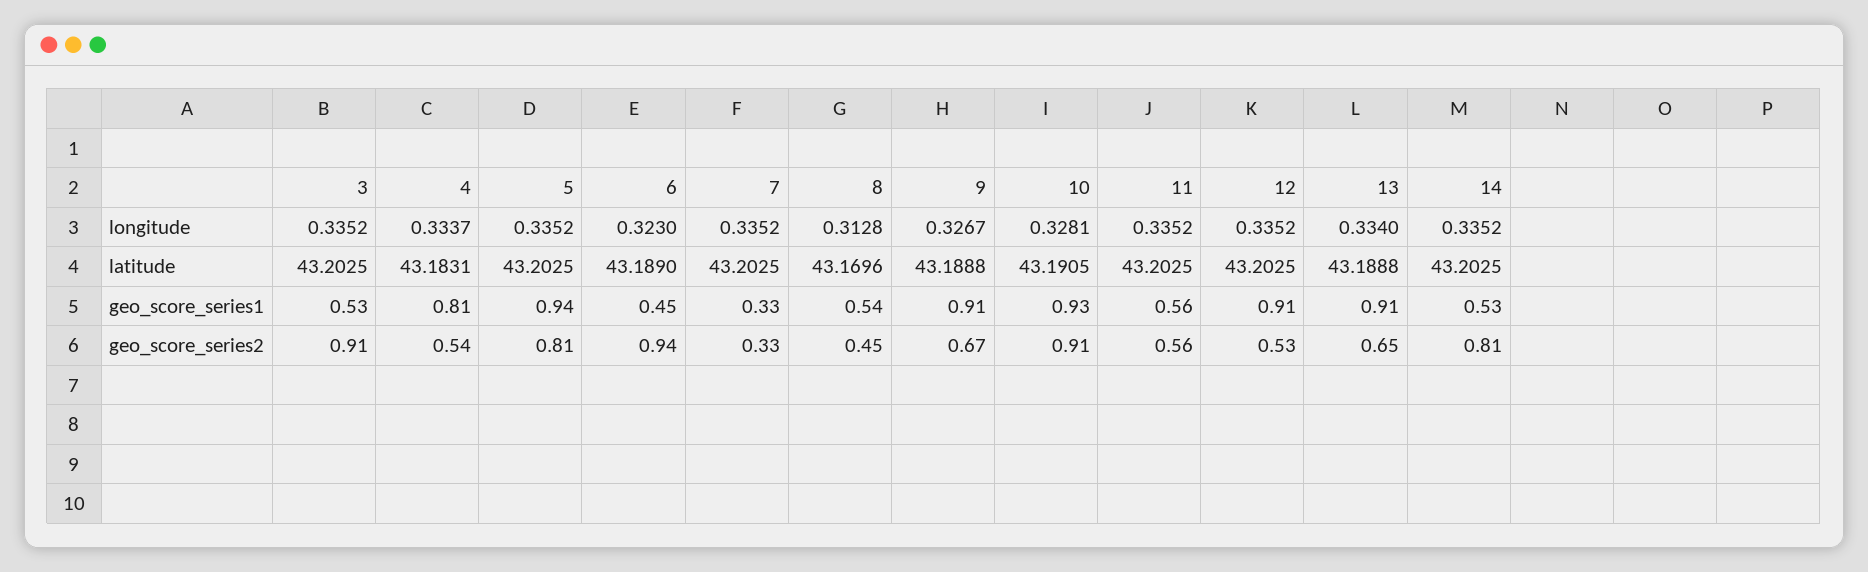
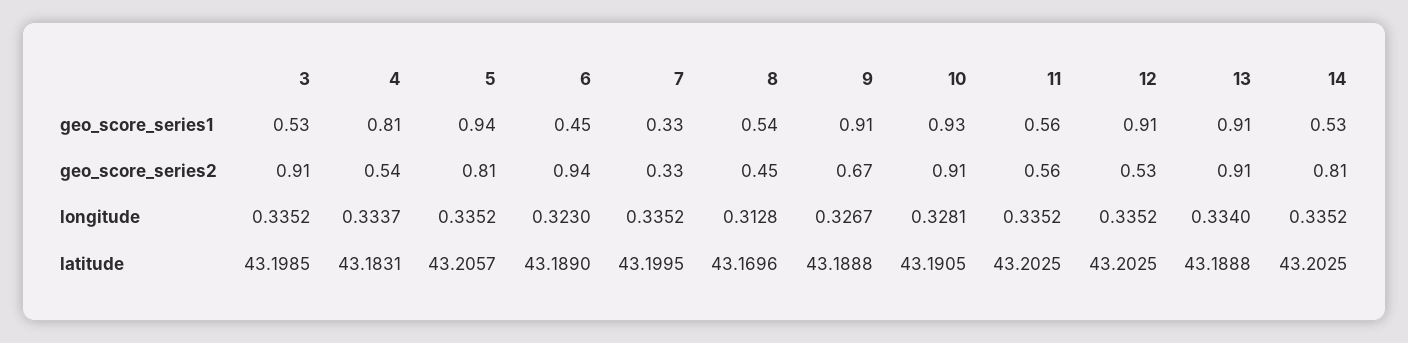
3, latitude: 43.2025 -> 43.1985
5, latitude: 43.2025 -> 43.2057
7, latitude: 43.2025 -> 43.1995
13, geo_score_series2: 0.65 -> 0.91

